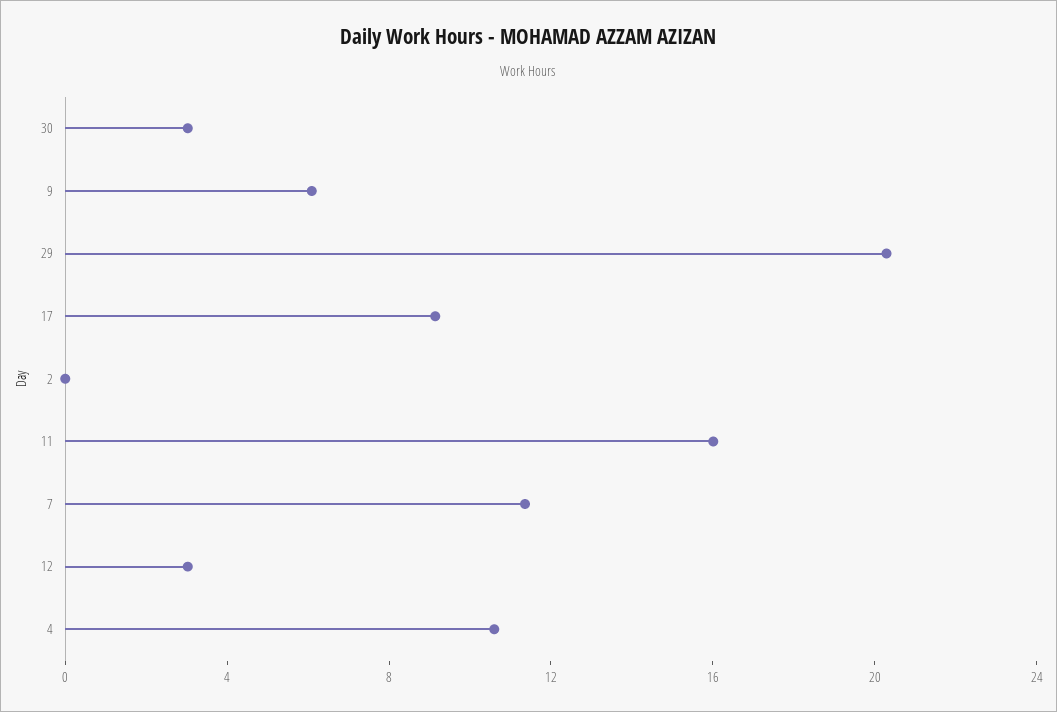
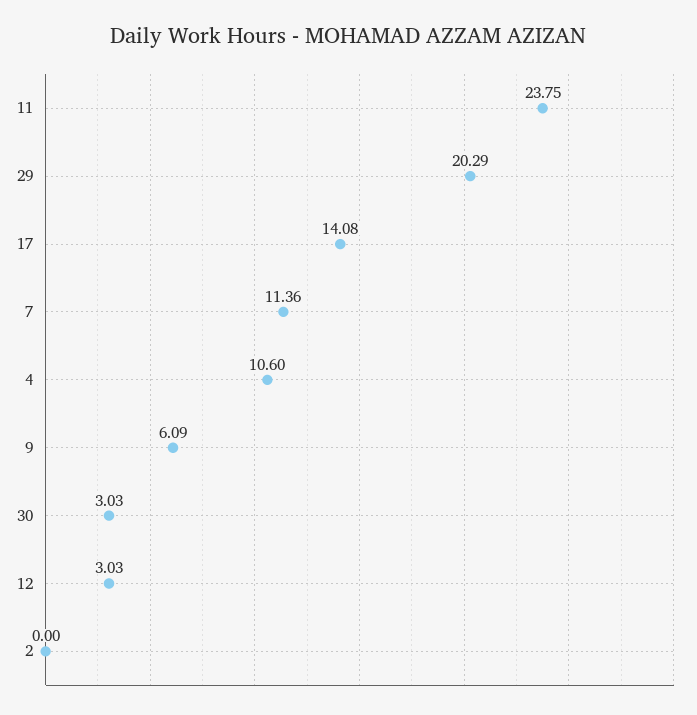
17: 9 -> 14.08
11: 16 -> 23.75

